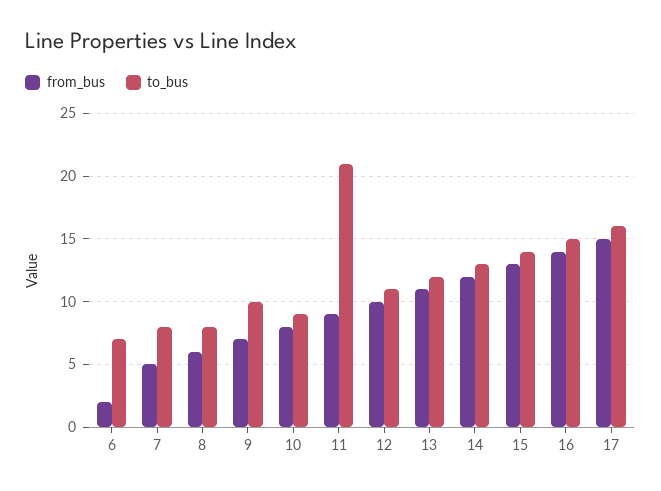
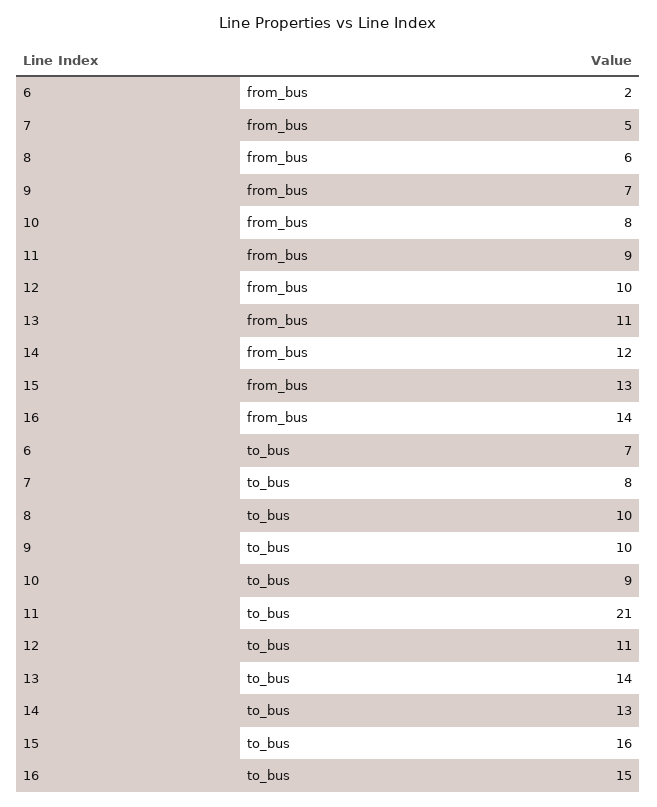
to_bus, 8: 8 -> 10
to_bus, 13: 12 -> 14
to_bus, 15: 14 -> 16
from_bus, 17: 15 -> none
to_bus, 17: 16 -> none

